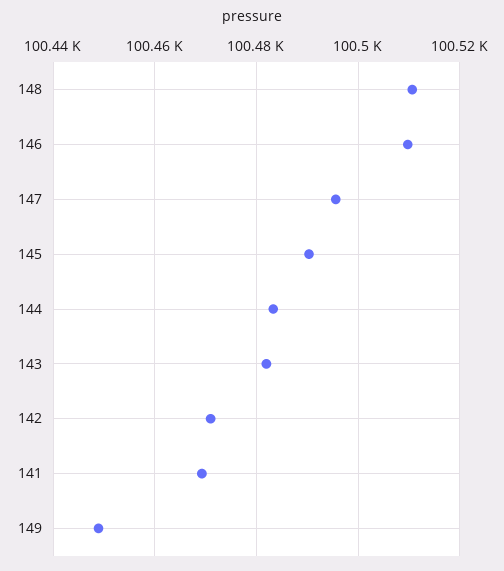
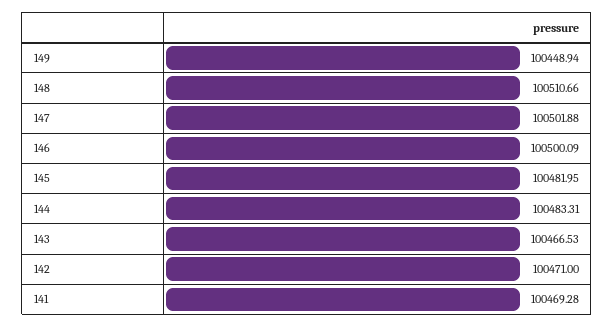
146: 100510 -> 100500.09
147: 100496 -> 100501.88
145: 100490 -> 100481.95
143: 100482 -> 100466.53

